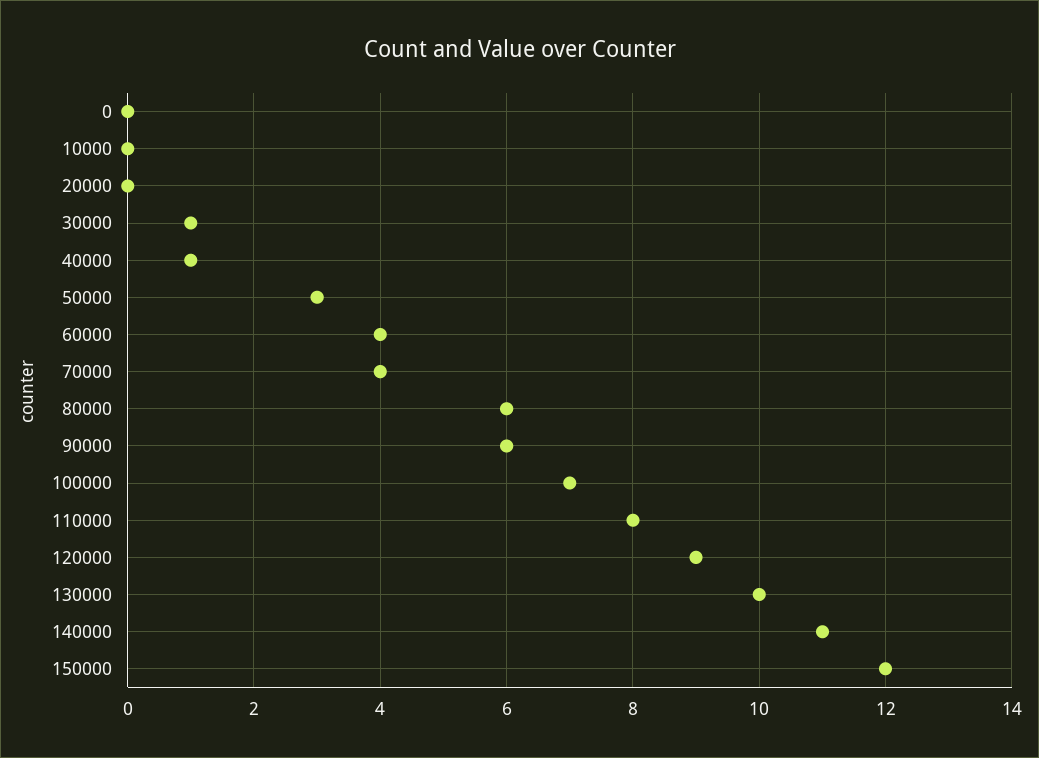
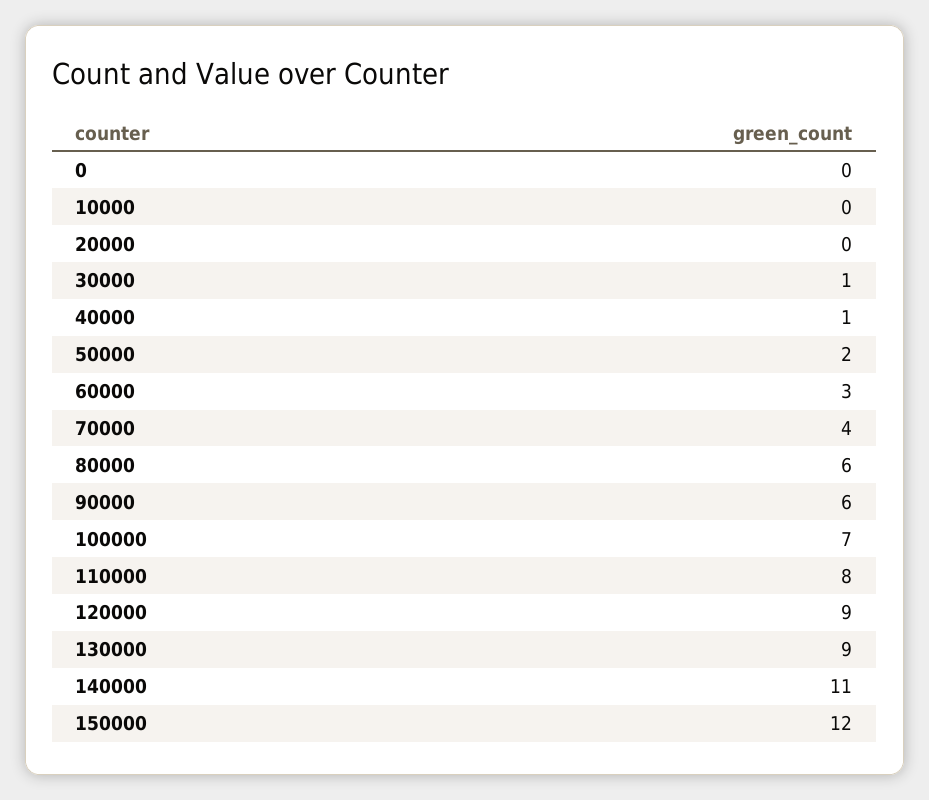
50000: 3 -> 2
60000: 4 -> 3
130000: 10 -> 9

